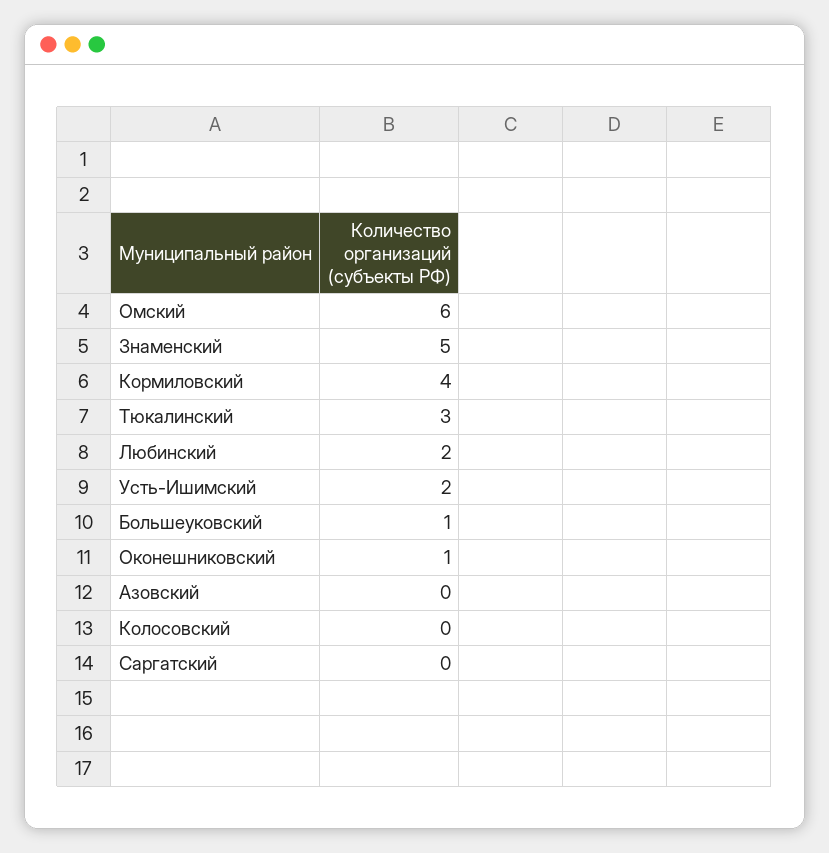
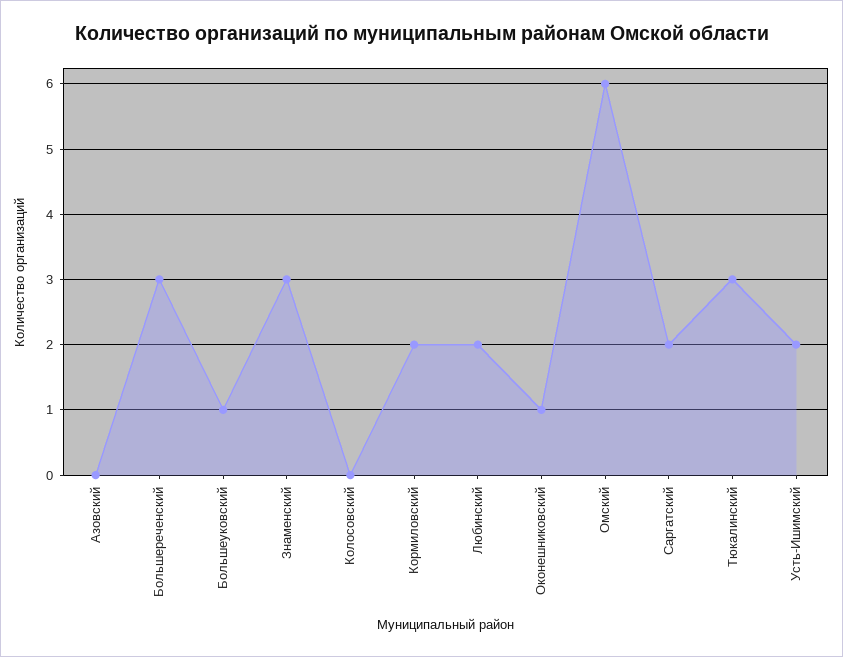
Знаменский: 5 -> 3
Кормиловский: 4 -> 2
Саргатский: 0 -> 2
Большереченский: none -> 3

